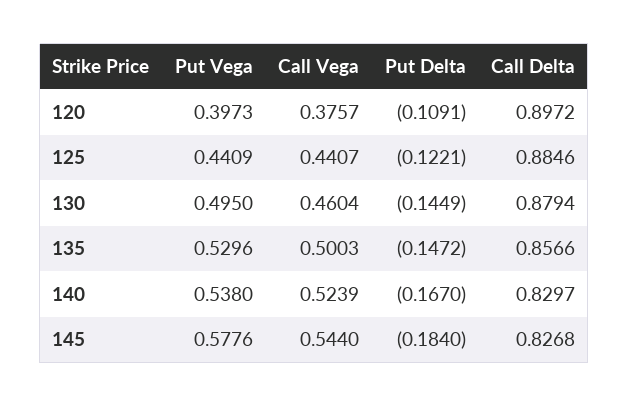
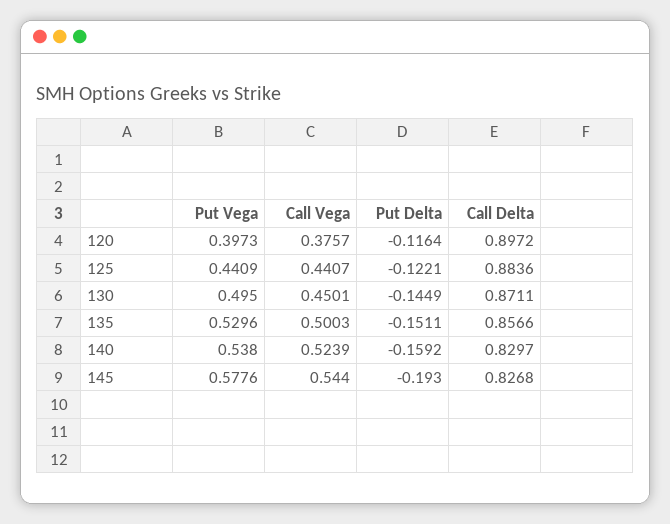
Put Delta, 120: -0.1091 -> -0.1164
Call Delta, 125: 0.8846 -> 0.8836
Call Vega, 130: 0.4604 -> 0.4501
Call Delta, 130: 0.8794 -> 0.8711
Put Delta, 135: -0.1472 -> -0.1511
Put Delta, 140: -0.167 -> -0.1592
Put Delta, 145: -0.184 -> -0.193

